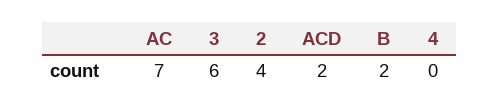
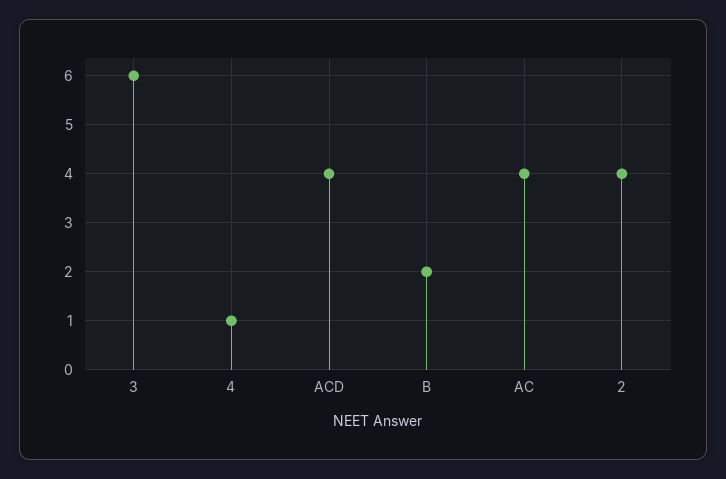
AC: 7 -> 4
ACD: 2 -> 4
4: 0 -> 1

